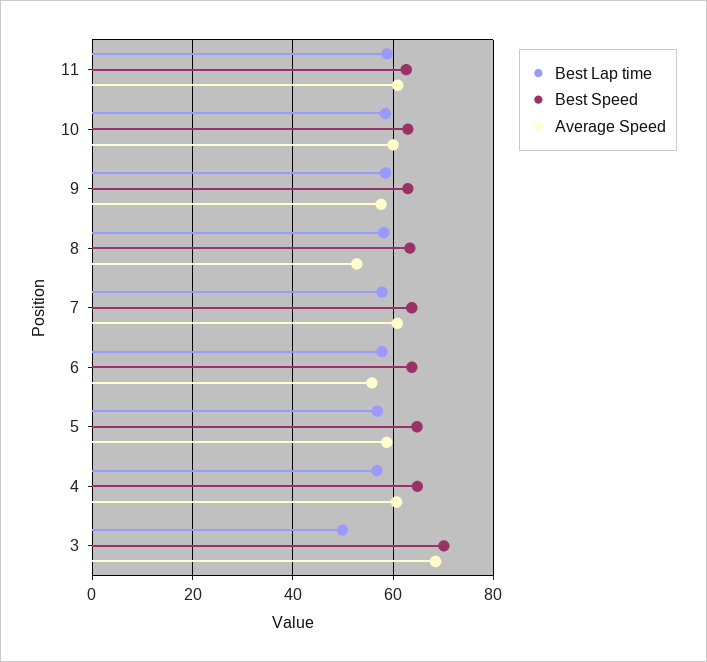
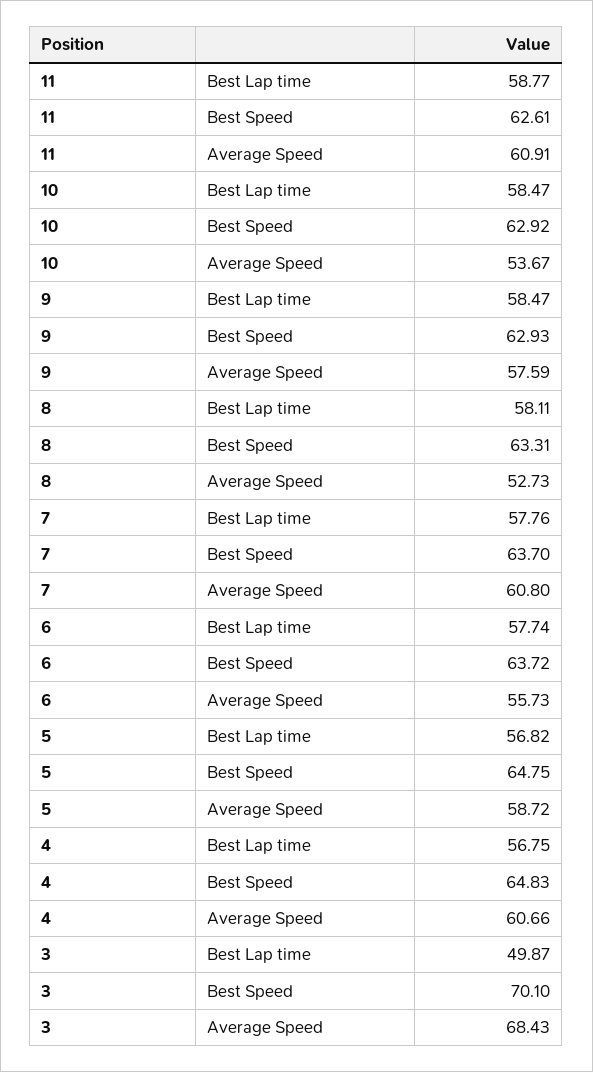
Average Speed, 10: 60 -> 53.67

